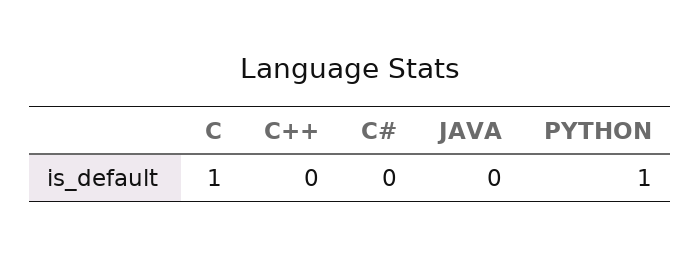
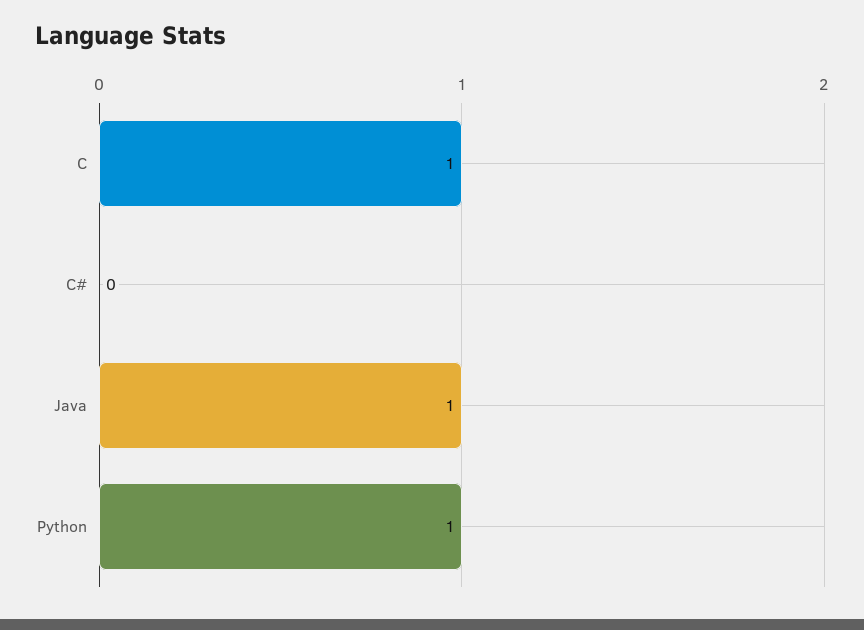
C++: 0 -> none
JAVA: 0 -> 1

